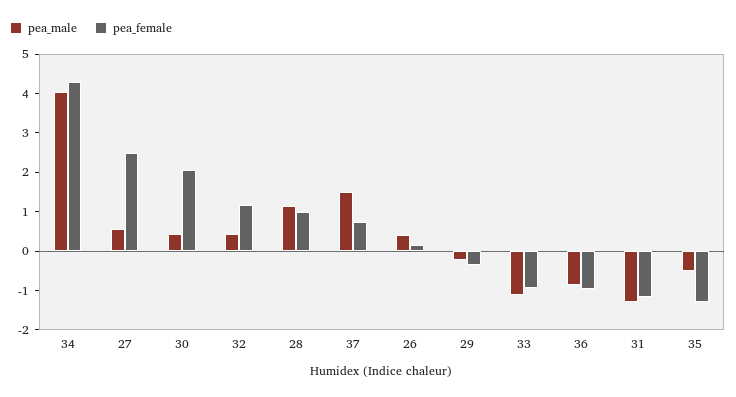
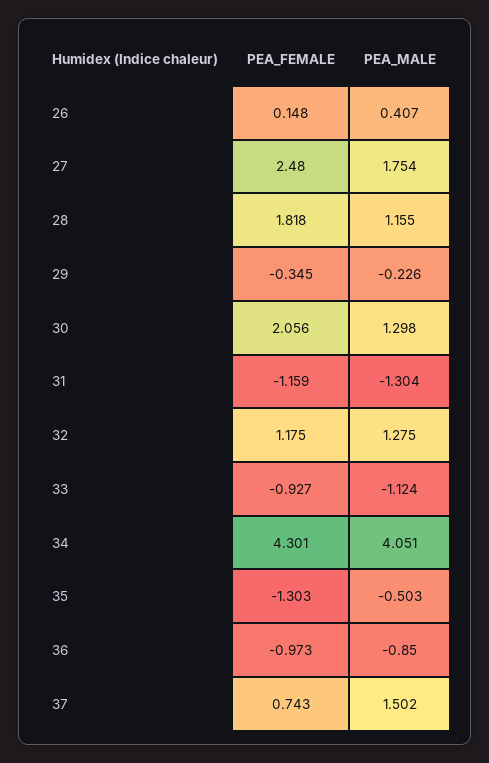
pea_male, 27: 0.5 -> 1.754
pea_male, 30: 0.5 -> 1.298
pea_male, 32: 0.5 -> 1.275
pea_female, 28: 1 -> 1.818

